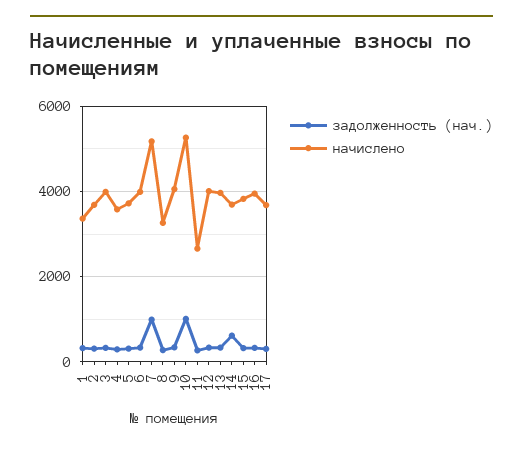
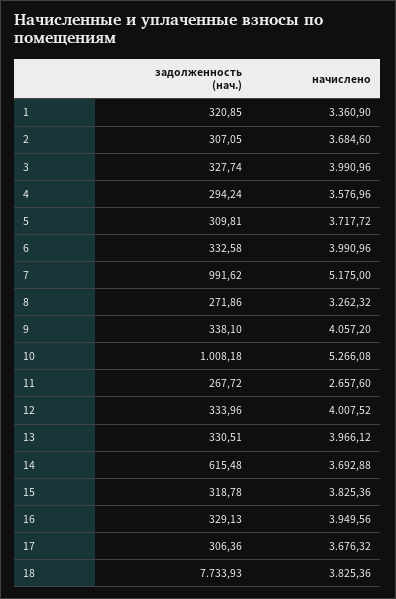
задолженность (нач.), 18: none -> 7733.93
начислено, 18: none -> 3825.36

